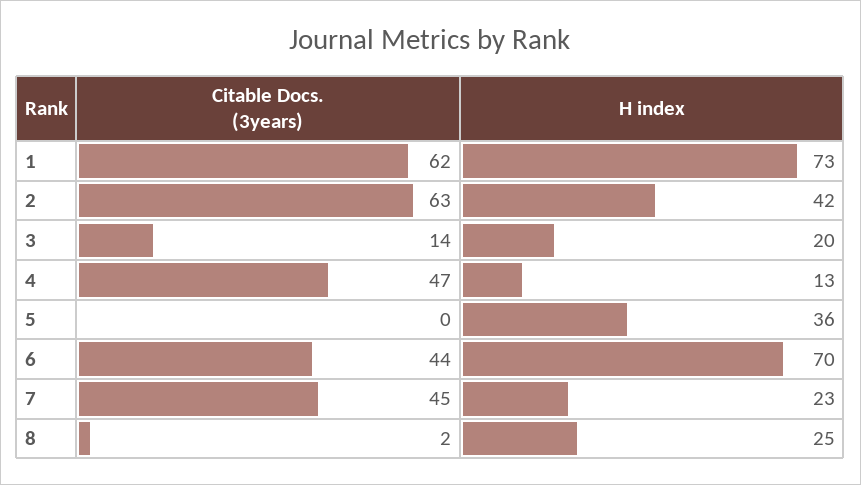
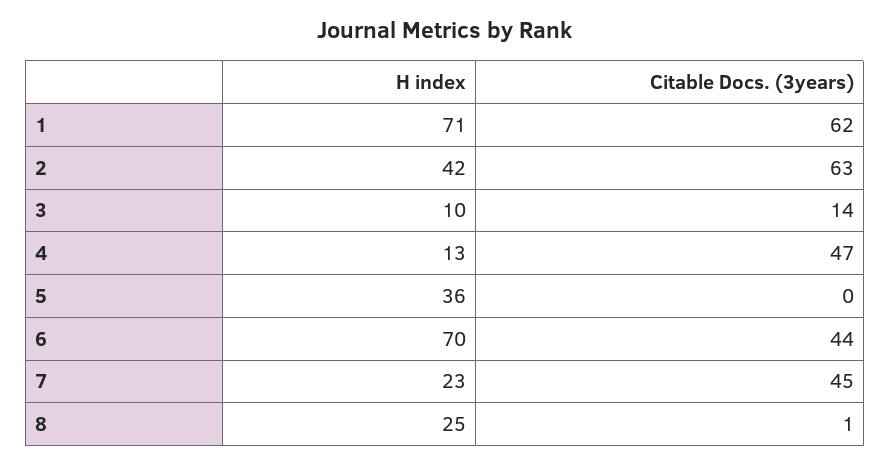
H index, 1: 73 -> 71
H index, 3: 20 -> 10
Citable Docs. (3years), 8: 2 -> 1

